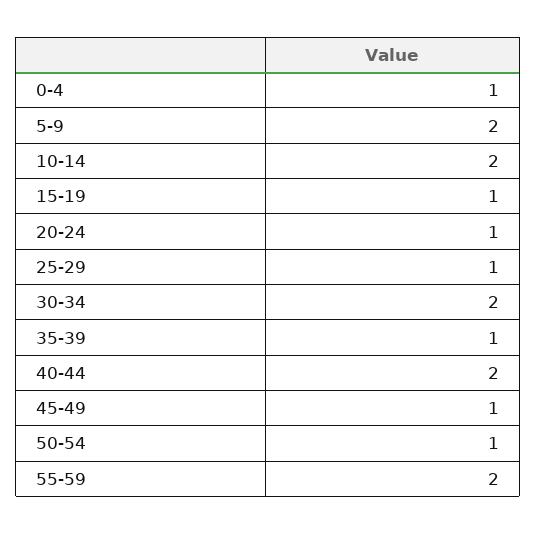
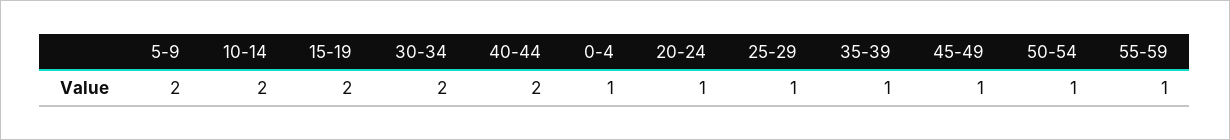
15-19: 1 -> 2
55-59: 2 -> 1

